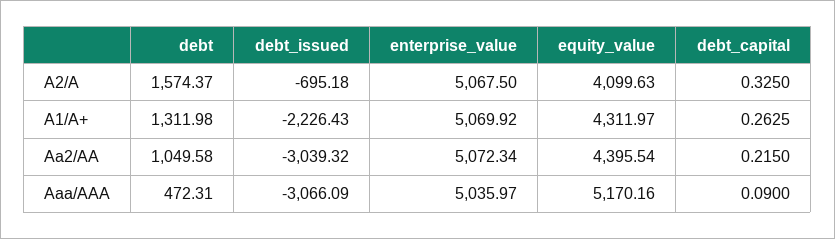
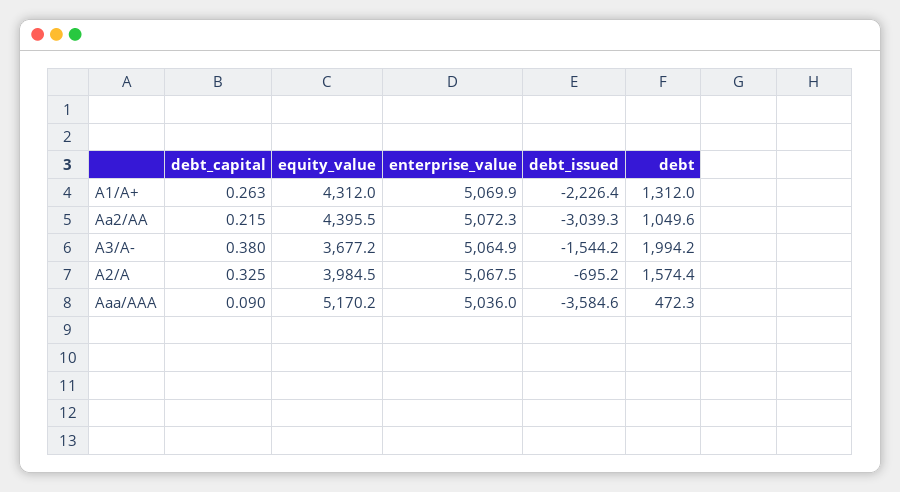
equity_value, A2/A: 4099.63 -> 3984.5
debt_issued, Aaa/AAA: -3066.09 -> -3584.6
debt_capital, A3/A-: none -> 0.38
equity_value, A3/A-: none -> 3677.2
enterprise_value, A3/A-: none -> 5064.9
debt_issued, A3/A-: none -> -1544.2
debt, A3/A-: none -> 1994.2

